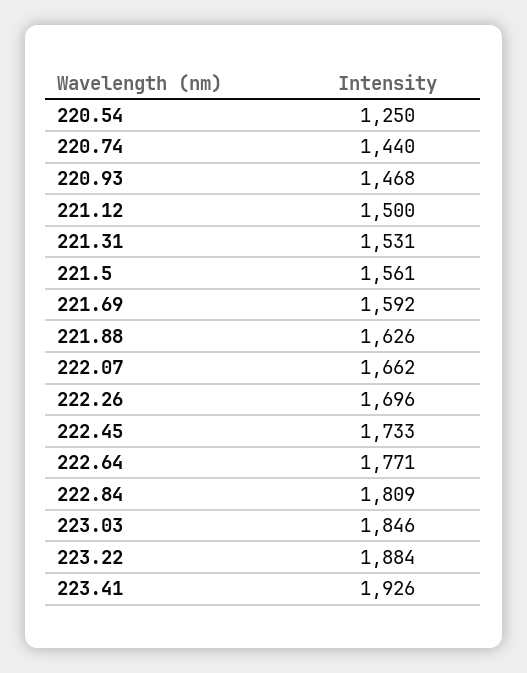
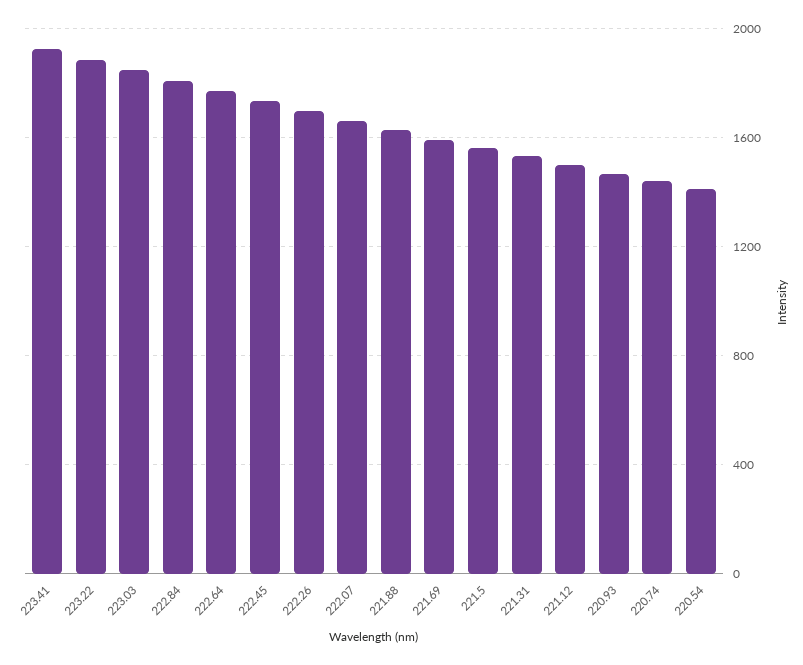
220.54: 1250 -> 1400

